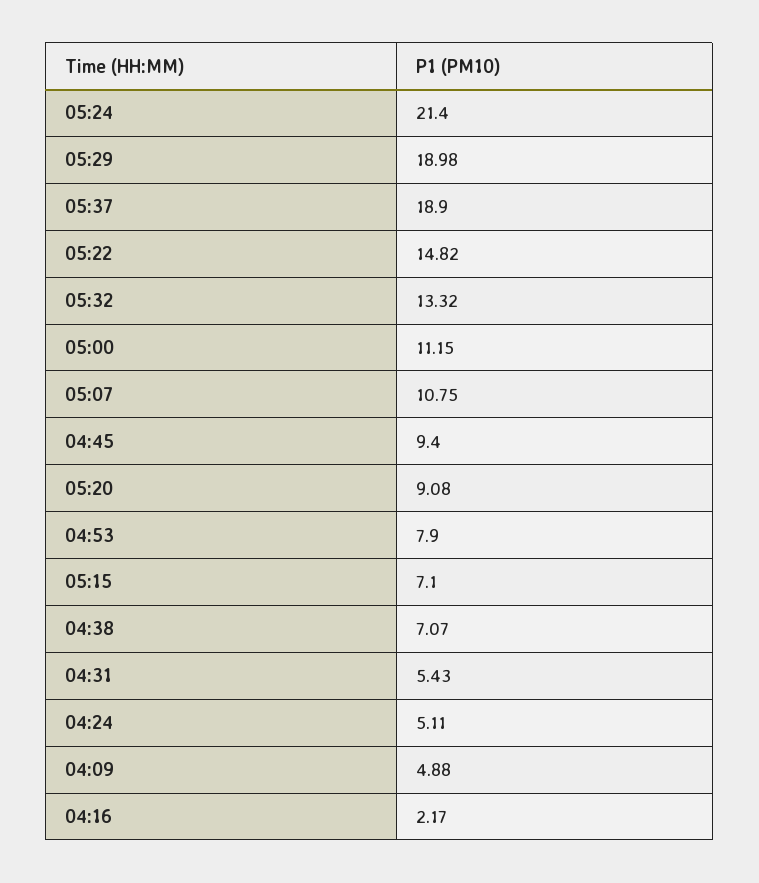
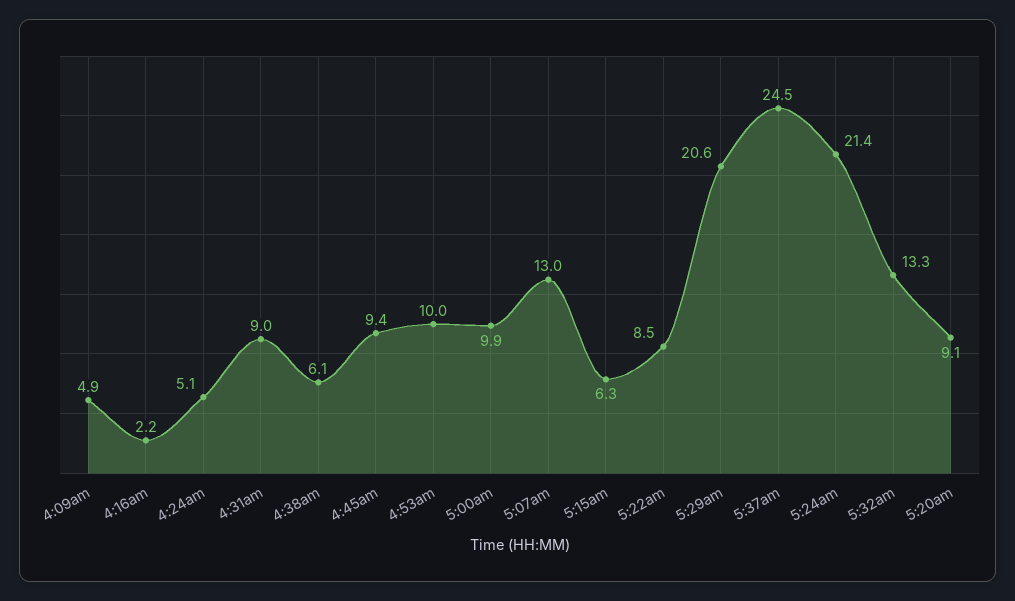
05:29: 18.98 -> 20.6
05:37: 18.9 -> 24.5
05:22: 14.82 -> 8.5
05:00: 11.15 -> 9.9
05:07: 10.75 -> 13
04:53: 7.9 -> 10
05:15: 7.1 -> 6.3
04:38: 7.07 -> 6.1
04:31: 5.43 -> 9

